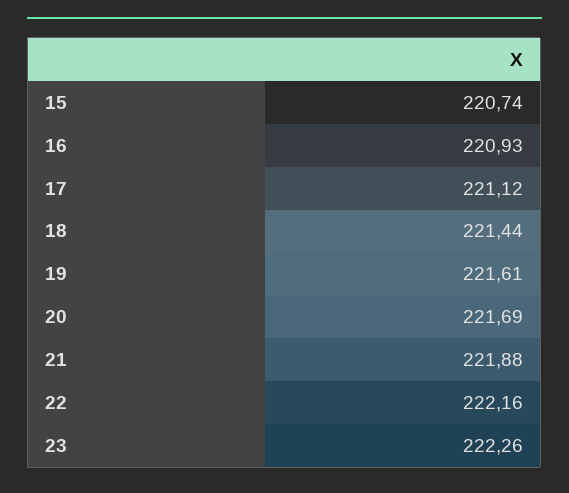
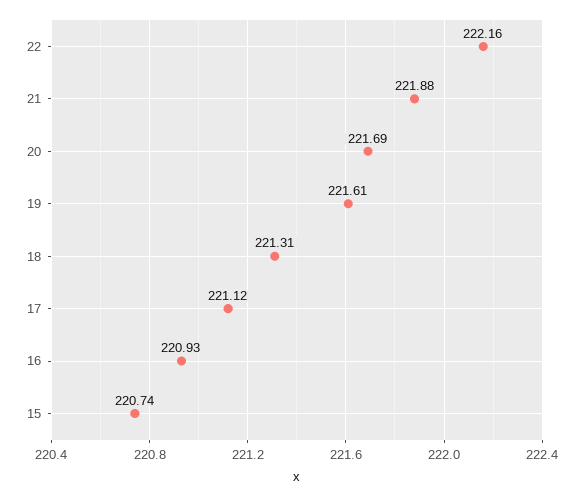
18: 221.44 -> 221.31
23: 222.26 -> none

